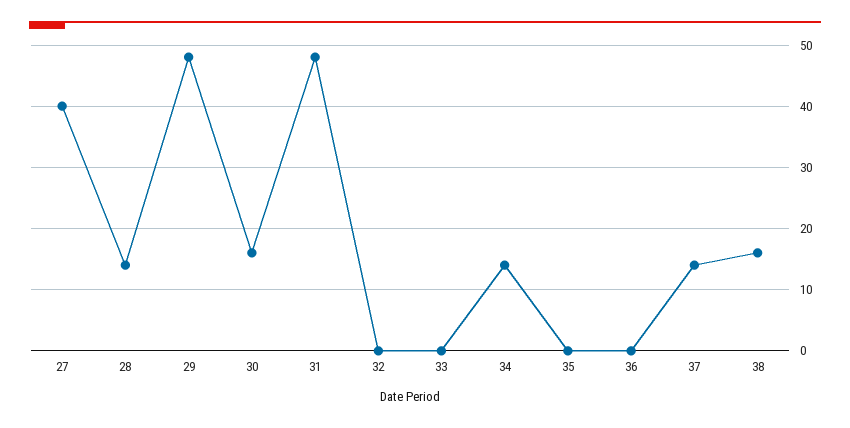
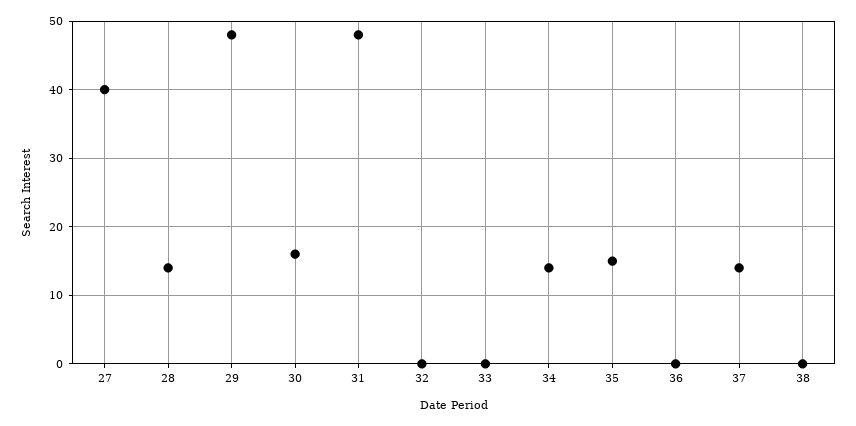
35: 0 -> 15
38: 16 -> 0

